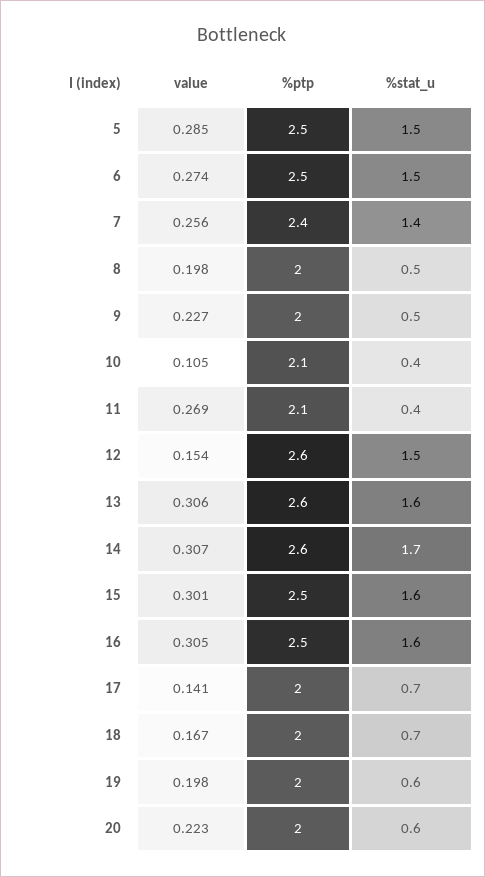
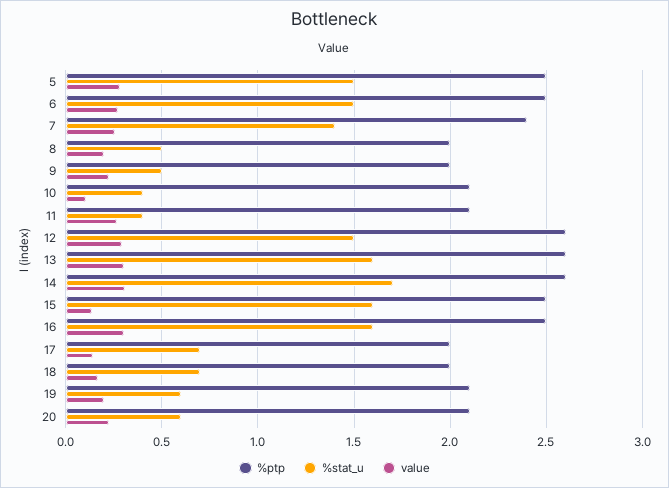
value, 12: 0.154 -> 0.3
value, 15: 0.301 -> 0.15
%ptp, 19: 2 -> 2.1
%ptp, 20: 2 -> 2.1

